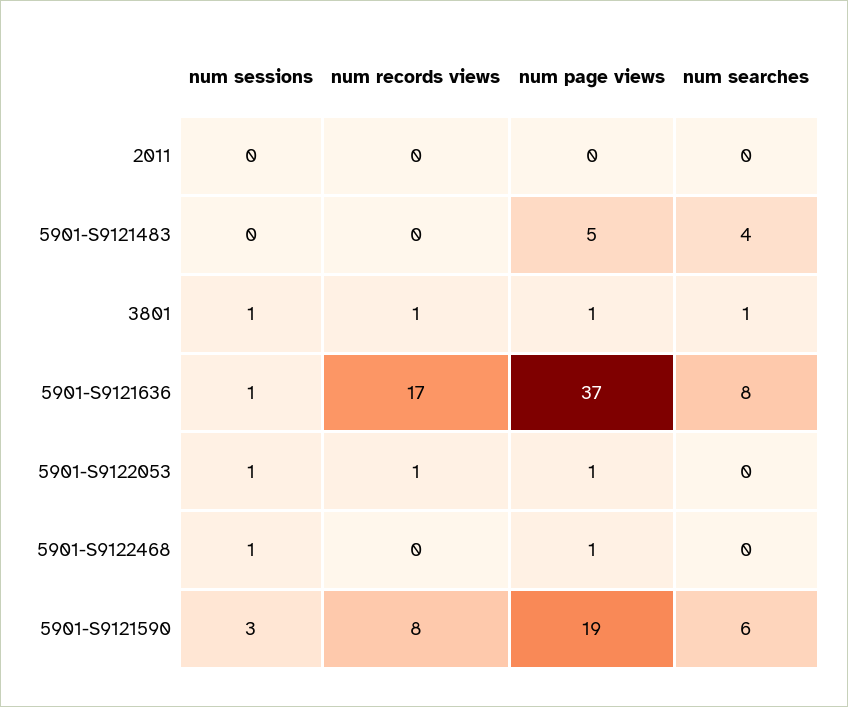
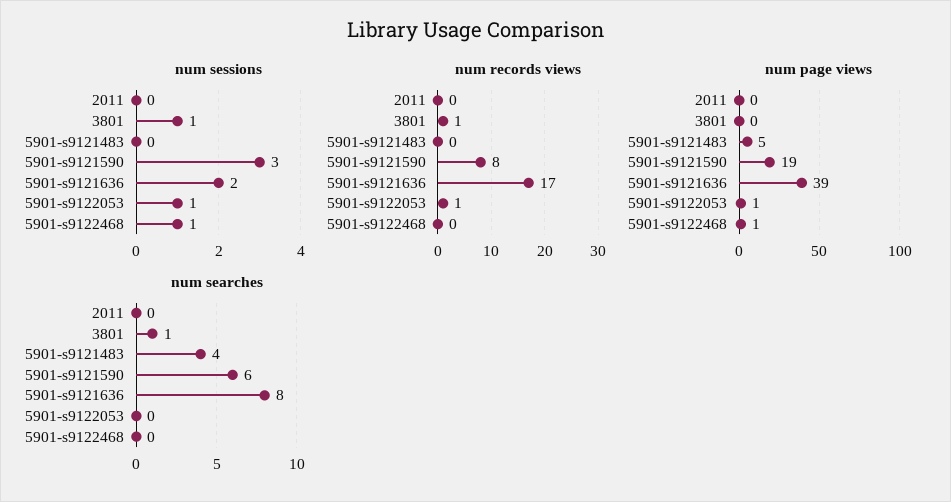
num page views, 3801: 1 -> 0
num sessions, 5901-S9121636: 1 -> 2
num page views, 5901-S9121636: 37 -> 39

